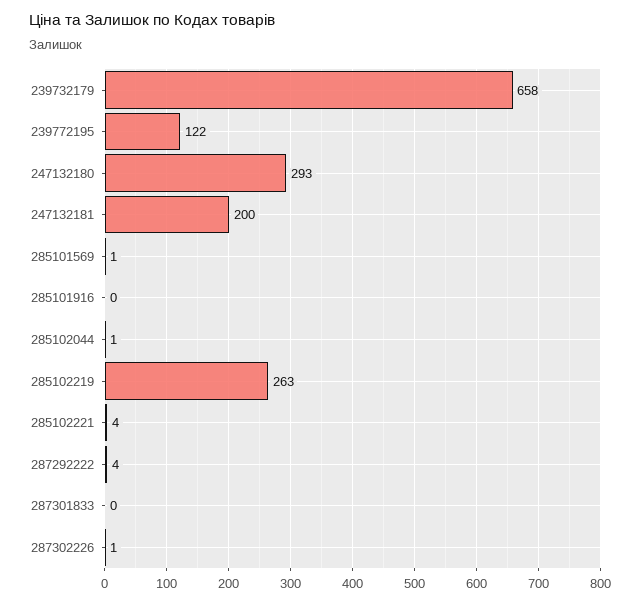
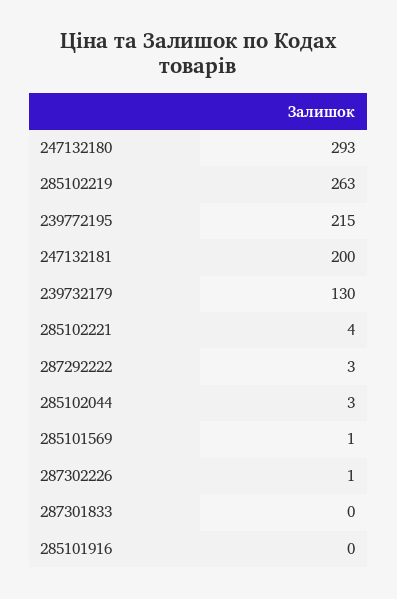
239732179: 658 -> 130
239772195: 122 -> 215
285102044: 1 -> 3
287292222: 4 -> 3

